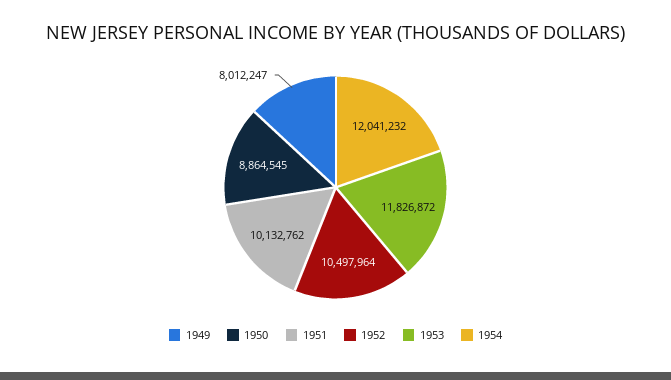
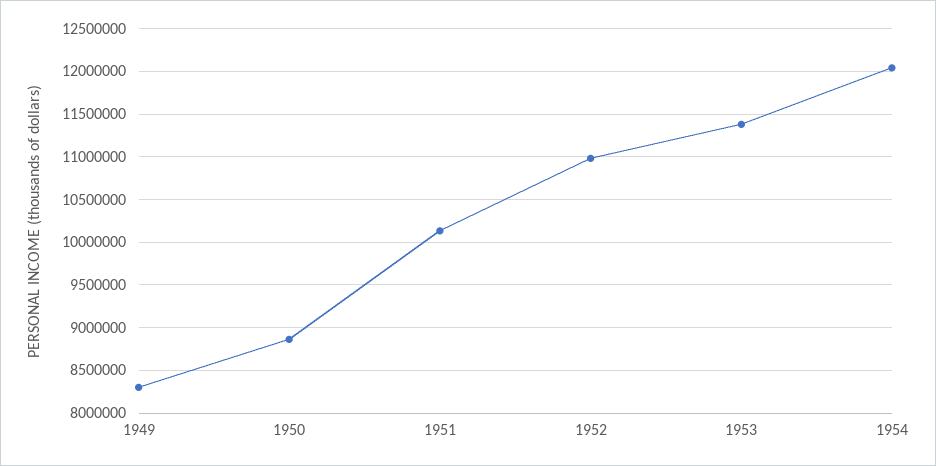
1949: 8012247 -> 8300000
1952: 10497964 -> 11000000
1953: 11826872 -> 11400000

